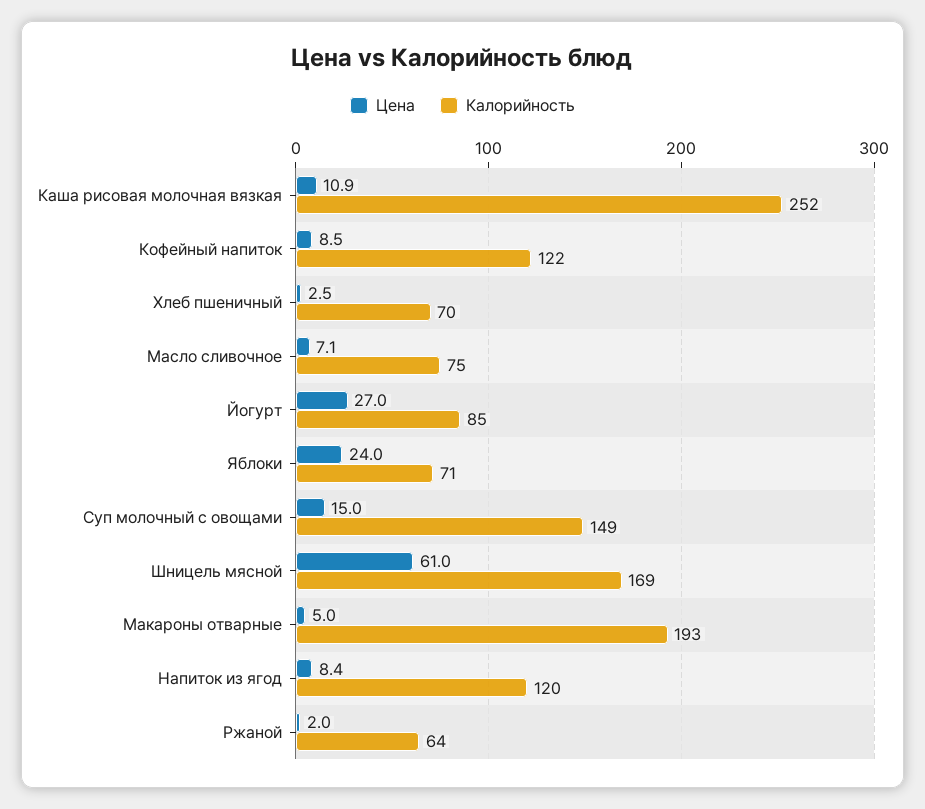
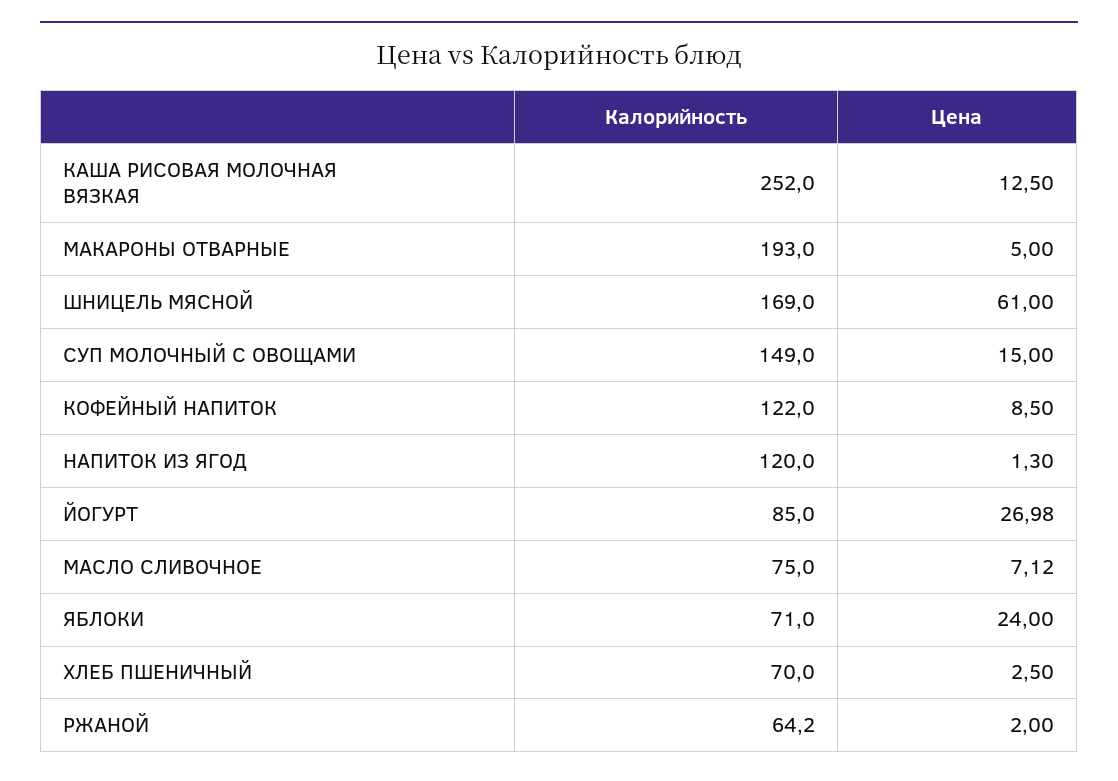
Цена, Каша рисовая молочная вязкая: 10.9 -> 12.5
Цена, Напиток из ягод: 8.4 -> 1.3

